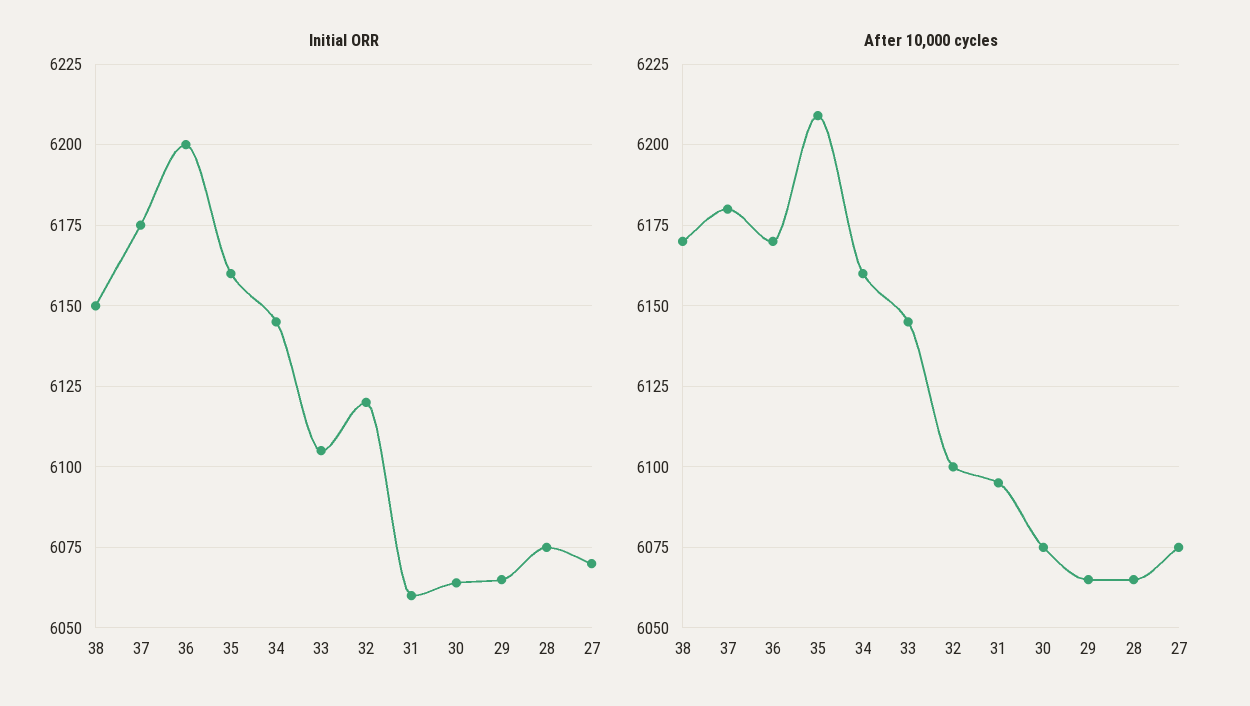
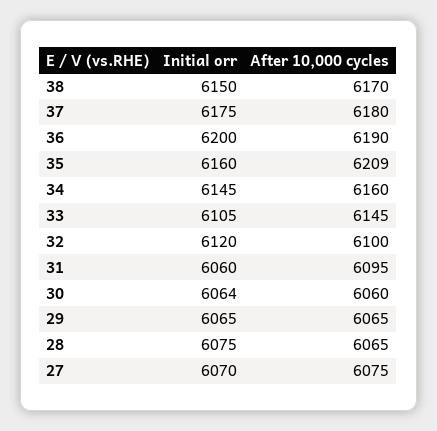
After 10,000 cycles, 36: 6170 -> 6190
After 10,000 cycles, 30: 6075 -> 6060

